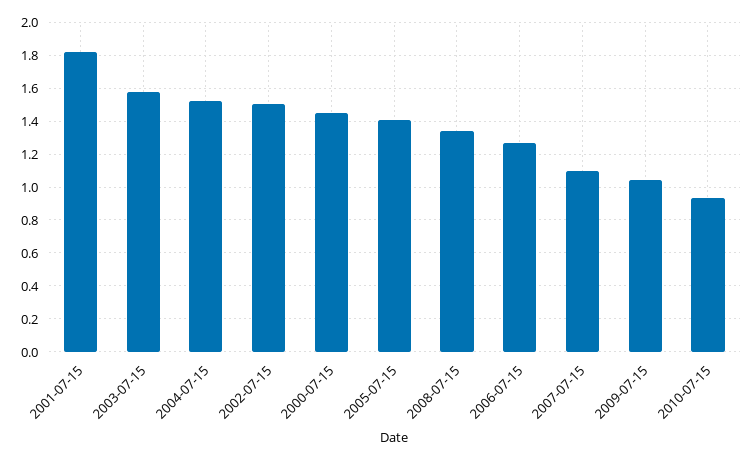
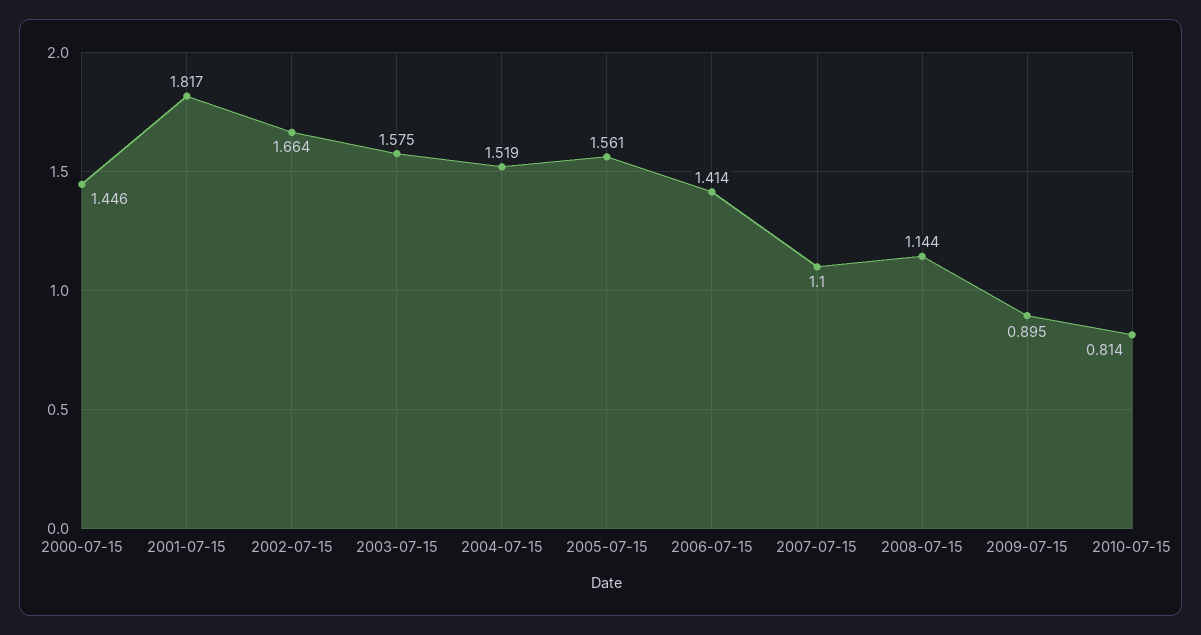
2002-07-15: 1.5 -> 1.664
2005-07-15: 1.4 -> 1.561
2008-07-15: 1.35 -> 1.144
2006-07-15: 1.25 -> 1.414
2009-07-15: 1.05 -> 0.895
2010-07-15: 0.95 -> 0.814

